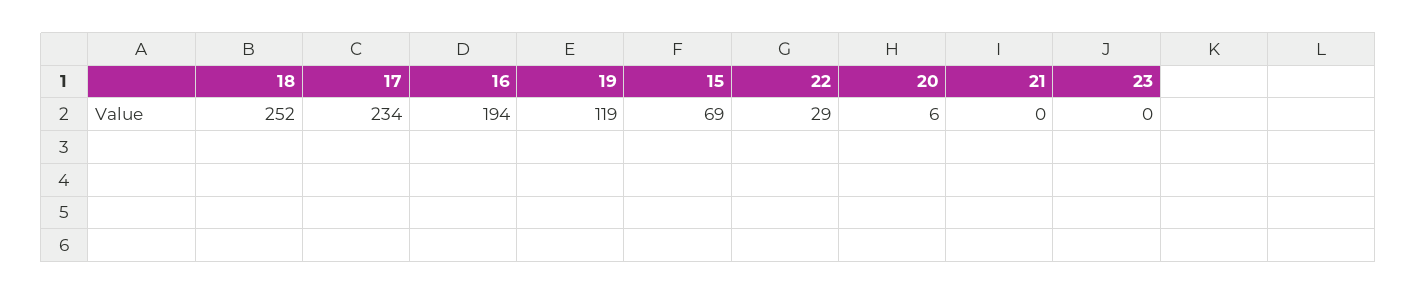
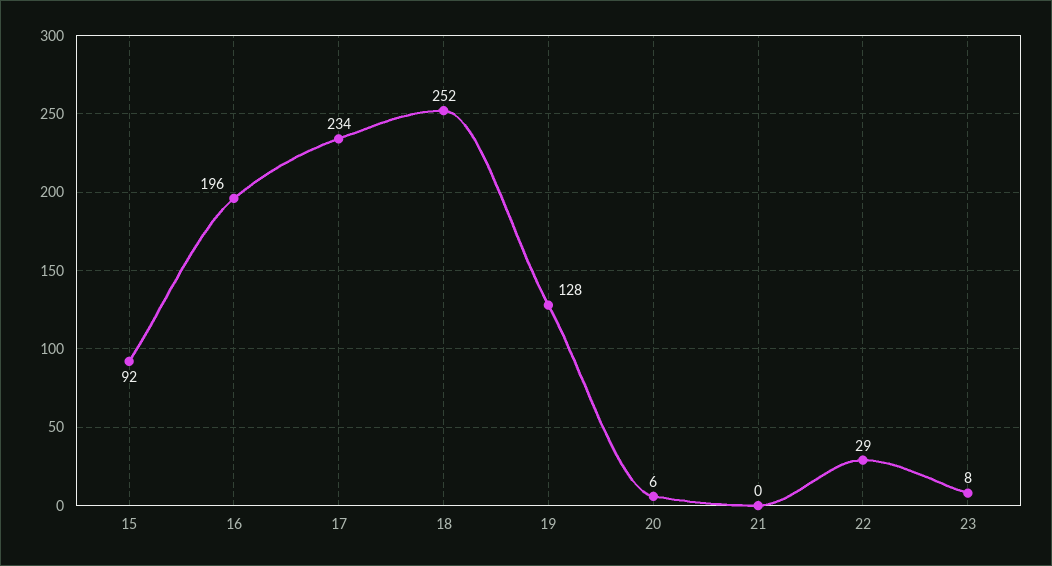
16: 194 -> 196
19: 119 -> 128
15: 69 -> 92
23: 0 -> 8

